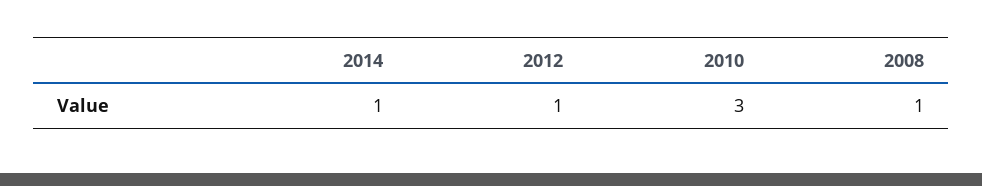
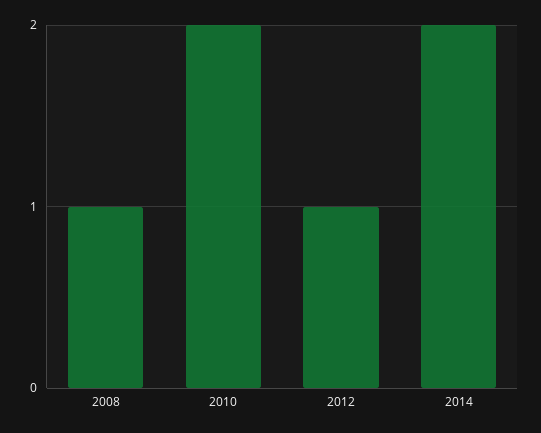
2014: 1 -> 2
2010: 3 -> 2

